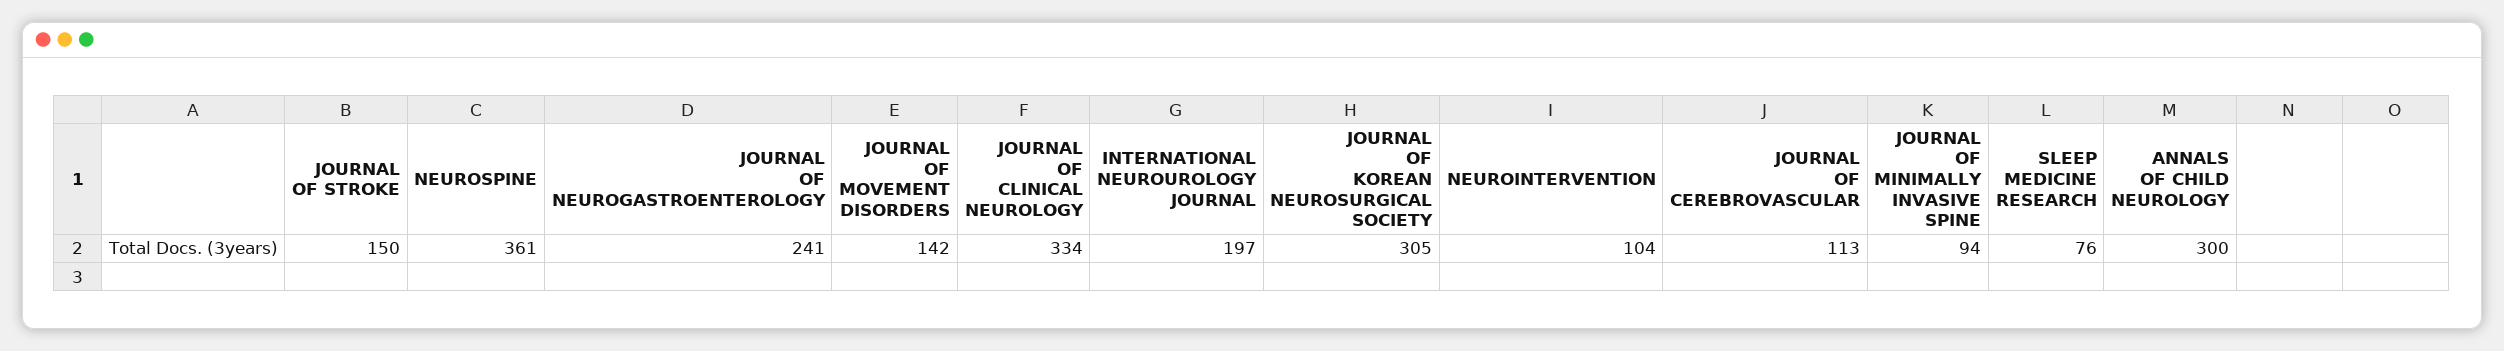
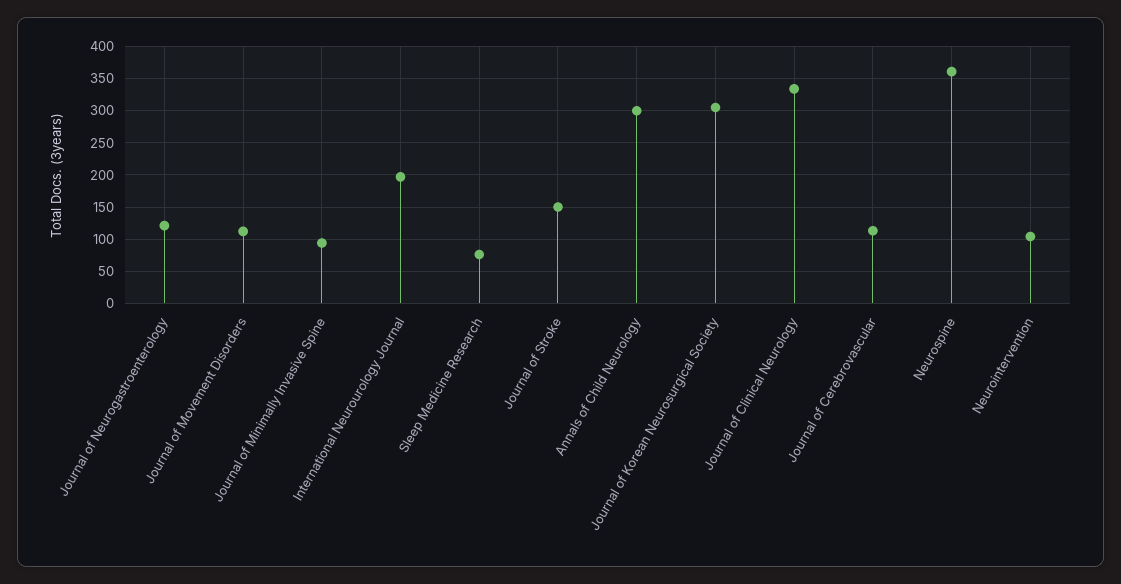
JOURNAL OF NEUROGASTROENTEROLOGY: 241 -> 120
JOURNAL OF MOVEMENT DISORDERS: 142 -> 110

